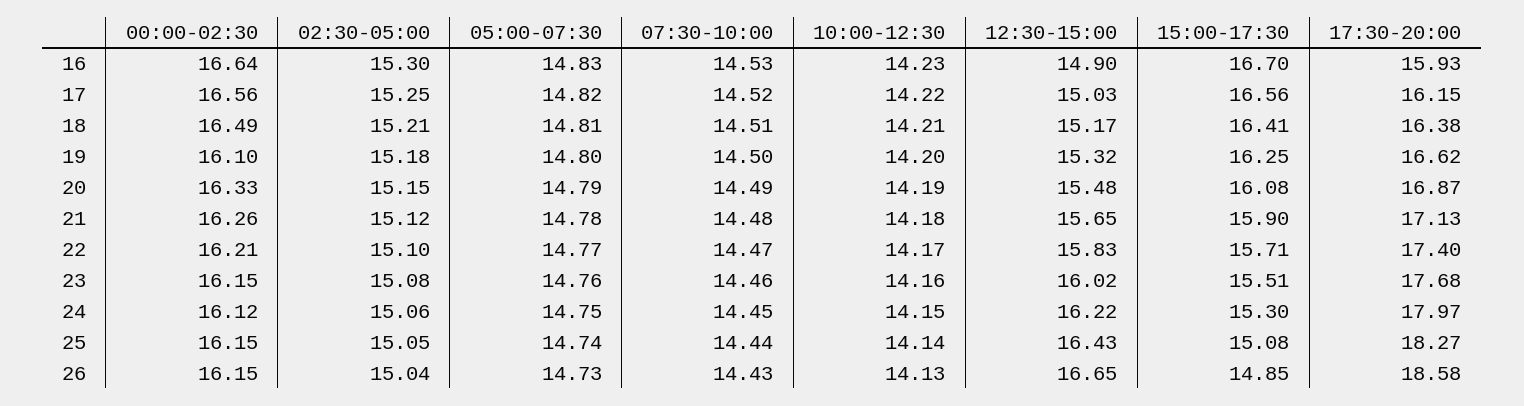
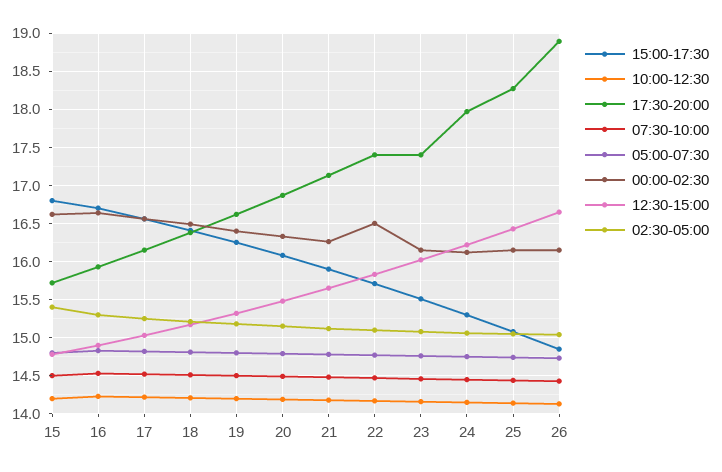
00:00-02:30, 19: 16.1 -> 16.4
00:00-02:30, 22: 16.21 -> 16.5
17:30-20:00, 23: 17.68 -> 17.4
17:30-20:00, 26: 18.58 -> 18.9
15:00-17:30, 15: none -> 16.8
10:00-12:30, 15: none -> 14.2
17:30-20:00, 15: none -> 15.7
07:30-10:00, 15: none -> 14.5
05:00-07:30, 15: none -> 14.8
00:00-02:30, 15: none -> 16.6
12:30-15:00, 15: none -> 14.8
02:30-05:00, 15: none -> 15.4

